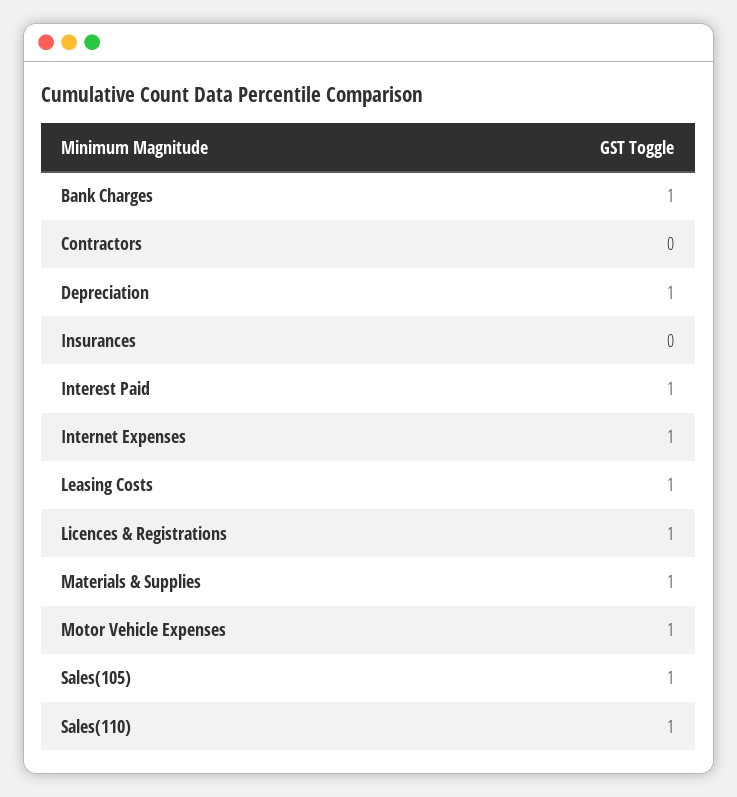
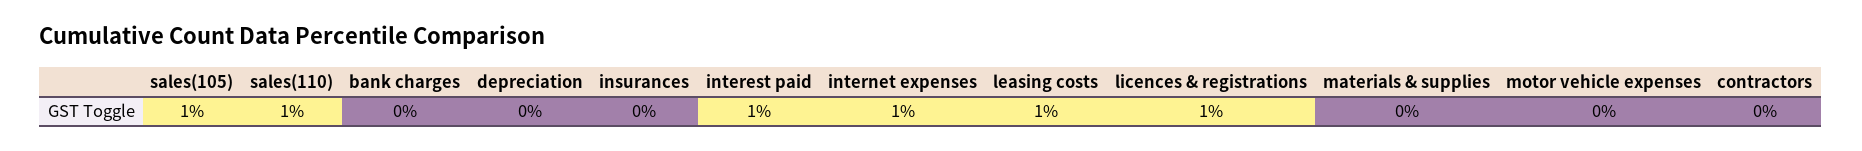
Bank Charges: 1 -> 0
Depreciation: 1 -> 0
Materials & Supplies: 1 -> 0
Motor Vehicle Expenses: 1 -> 0

